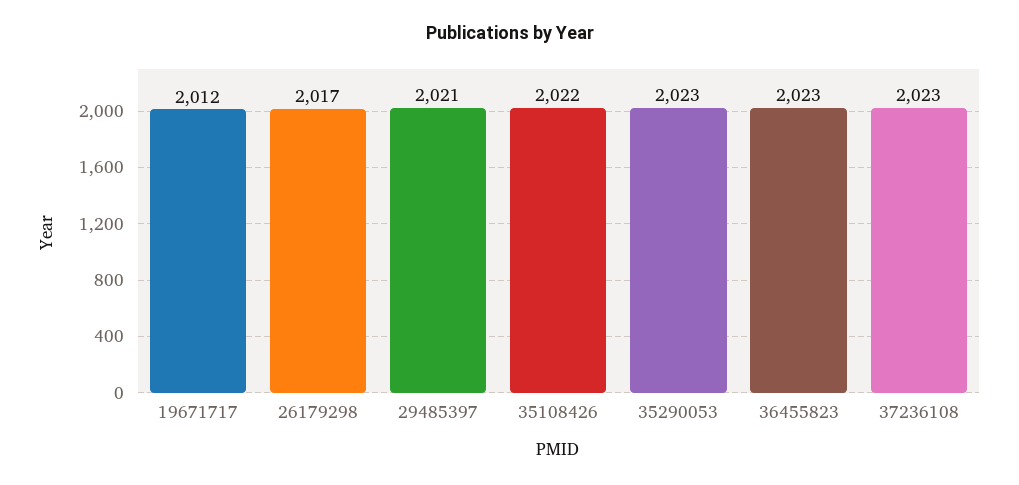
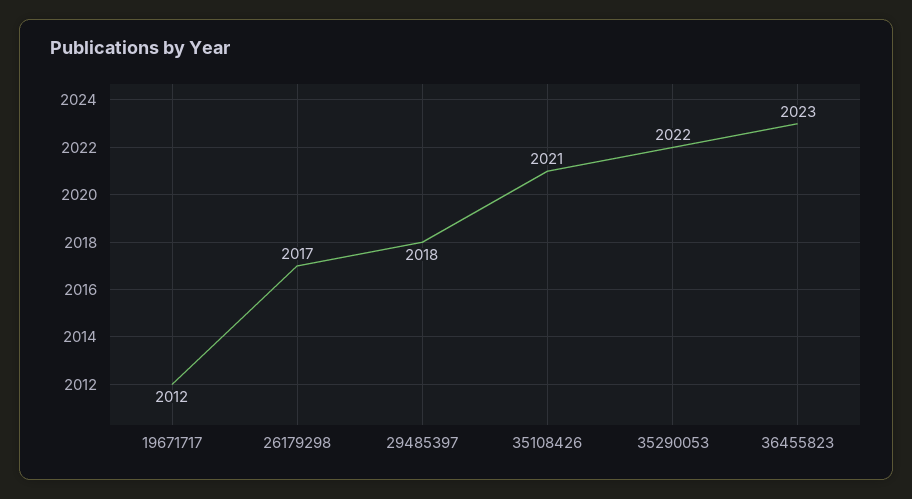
29485397: 2021 -> 2018
35108426: 2022 -> 2021
35290053: 2023 -> 2022
37236108: 2023 -> none

